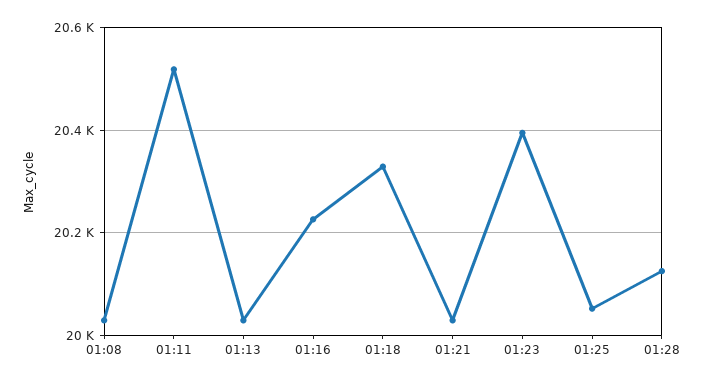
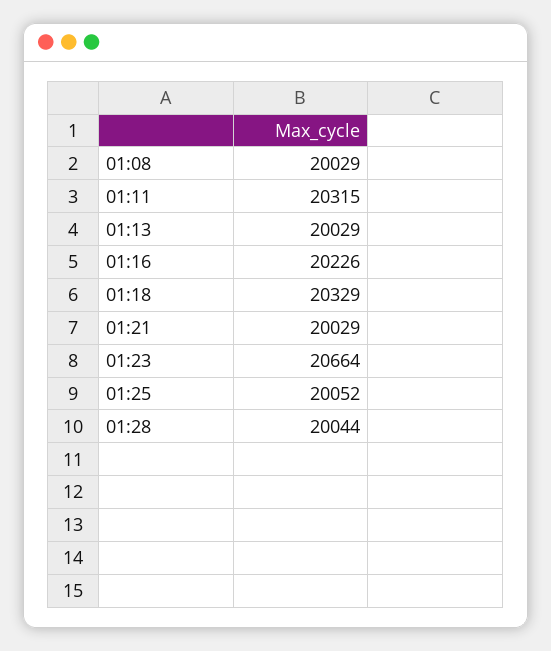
01:11: 20520 -> 20315
01:23: 20400 -> 20664
01:28: 20120 -> 20044

